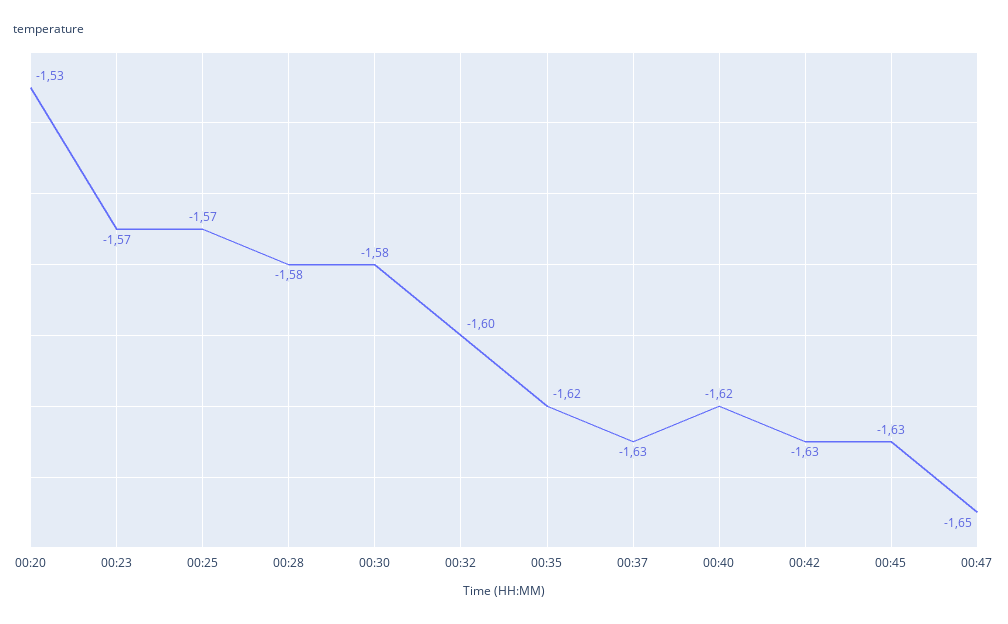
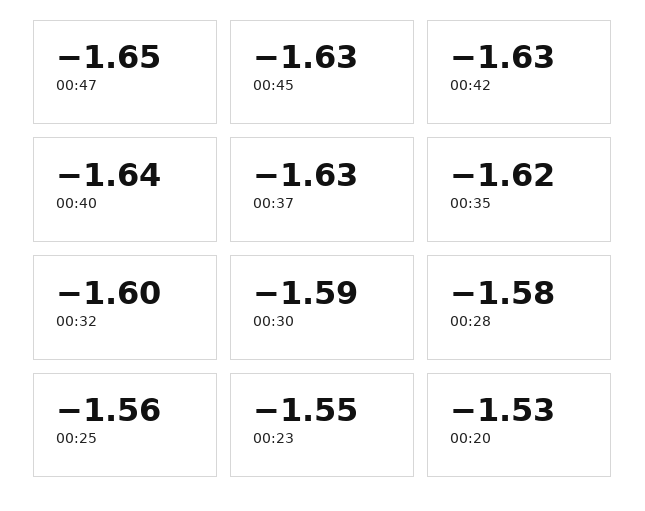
00:23: -1.57 -> -1.55
00:25: -1.57 -> -1.56
00:30: -1.58 -> -1.59
00:40: -1.62 -> -1.64

